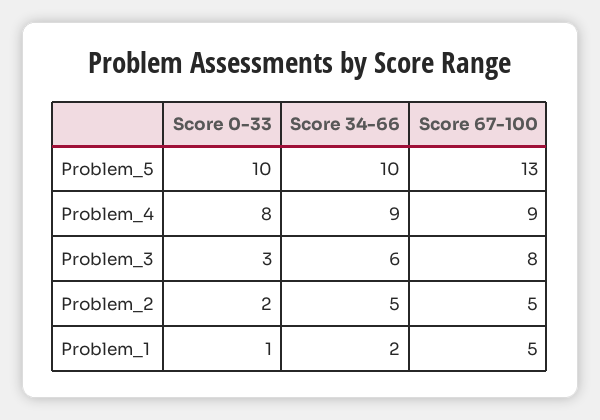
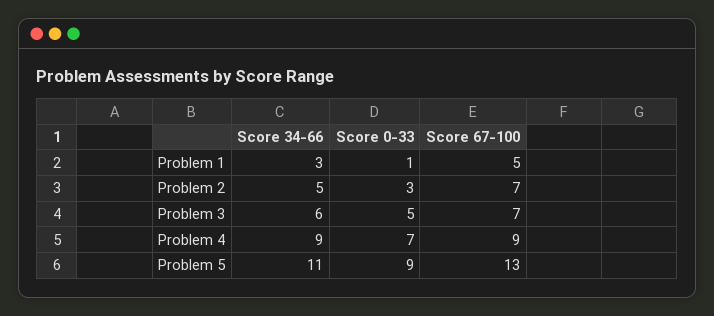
Score 0-33, Problem_5: 10 -> 9
Score 34-66, Problem_5: 10 -> 11
Score 0-33, Problem_4: 8 -> 7
Score 0-33, Problem_3: 3 -> 5
Score 67-100, Problem_3: 8 -> 7
Score 0-33, Problem_2: 2 -> 3
Score 67-100, Problem_2: 5 -> 7
Score 34-66, Problem_1: 2 -> 3

